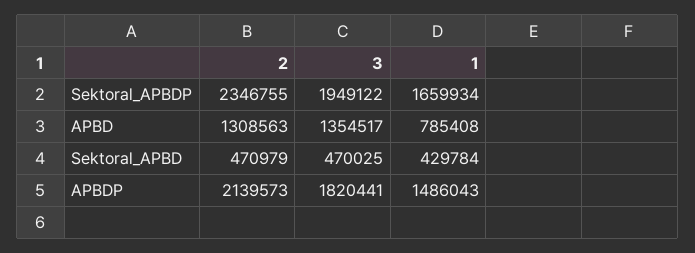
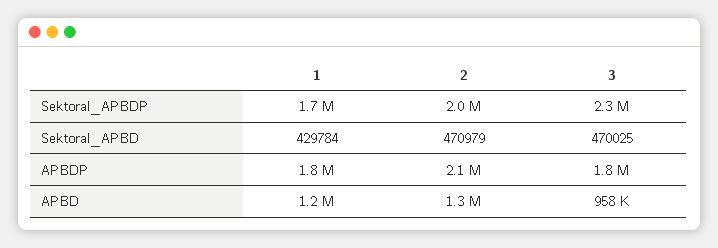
2, Sektoral_APBDP: 2346755 -> 2000000
3, Sektoral_APBDP: 1949122 -> 2300000
3, APBD: 1354517 -> 958000
1, APBD: 785408 -> 1200000
1, APBDP: 1486043 -> 1800000

